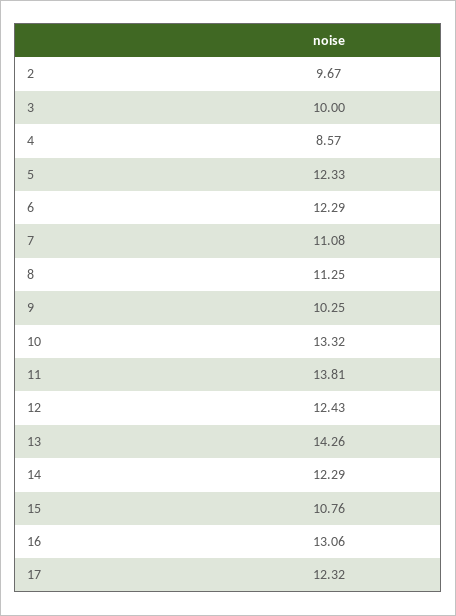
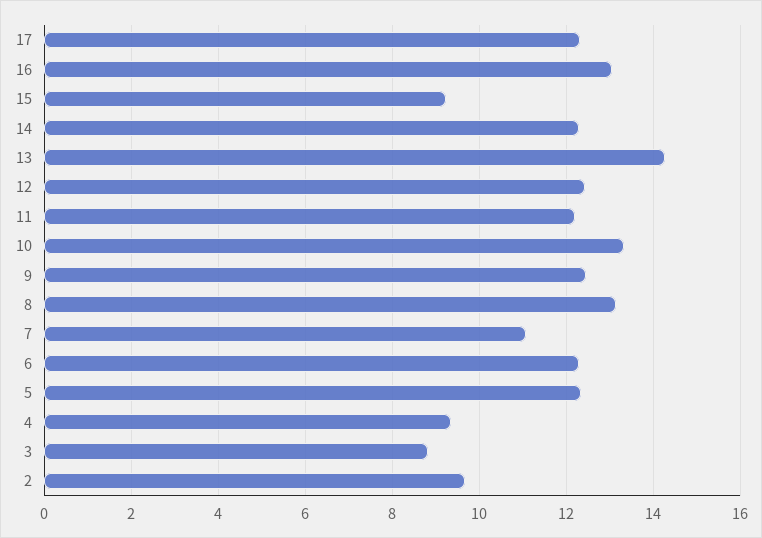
3: 10 -> 8.8
4: 8.57 -> 9.4
8: 11.25 -> 13.2
9: 10.25 -> 12.4
11: 13.81 -> 12.2
15: 10.76 -> 9.2

